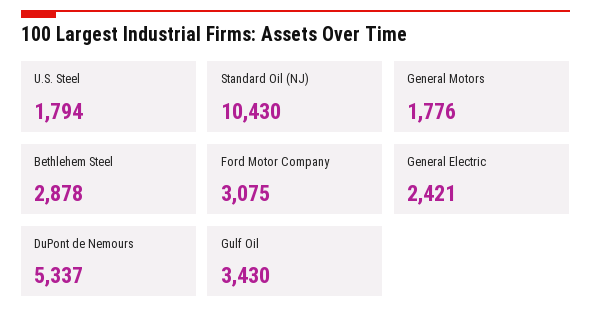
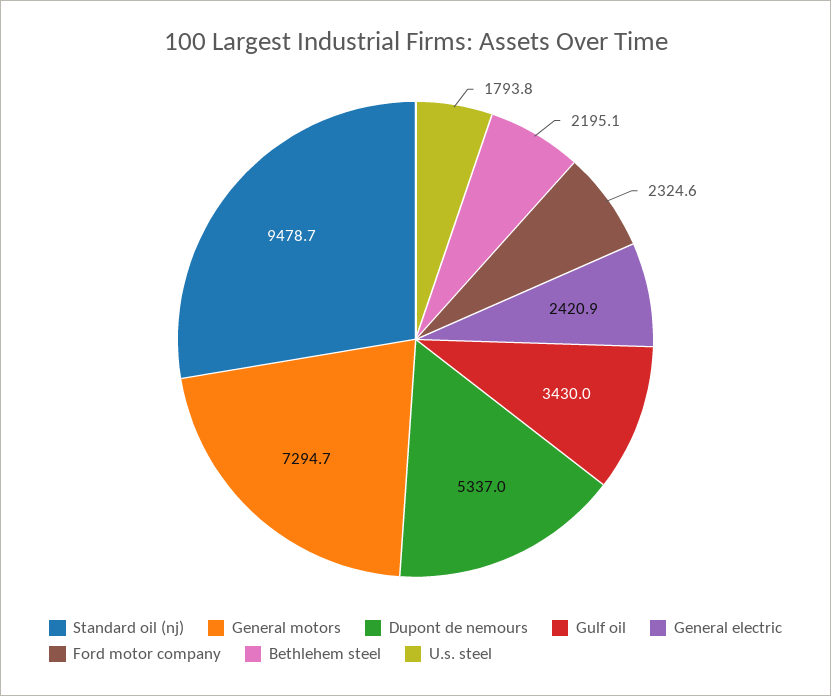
Standard Oil (NJ): 10430 -> 9478.7
General Motors: 1776 -> 7294.7
Bethlehem Steel: 2878 -> 2195.1
Ford Motor Company: 3075 -> 2324.6

